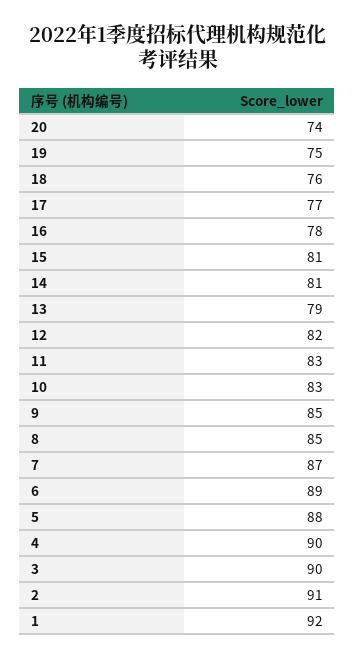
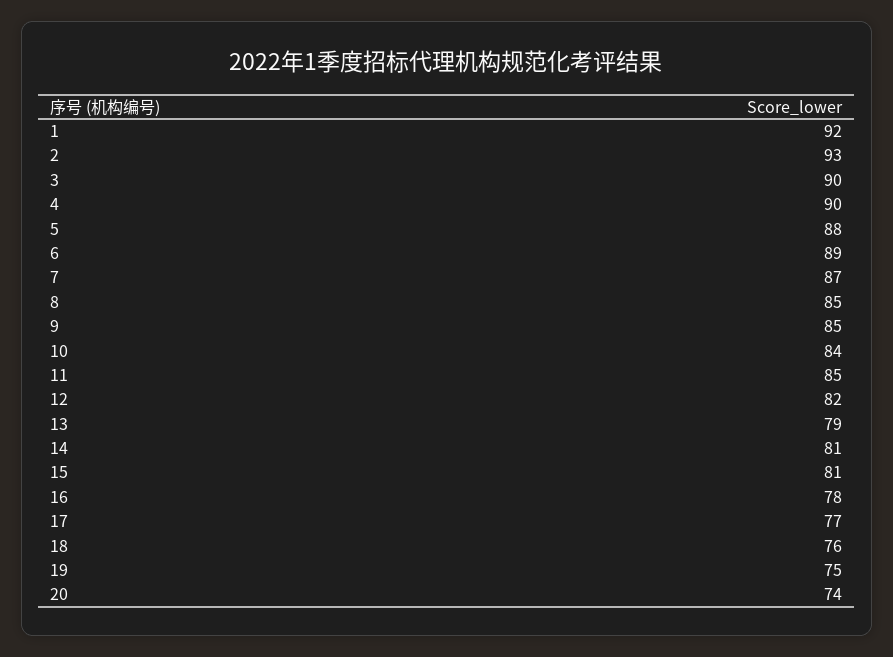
11: 83 -> 85
10: 83 -> 84
2: 91 -> 93

